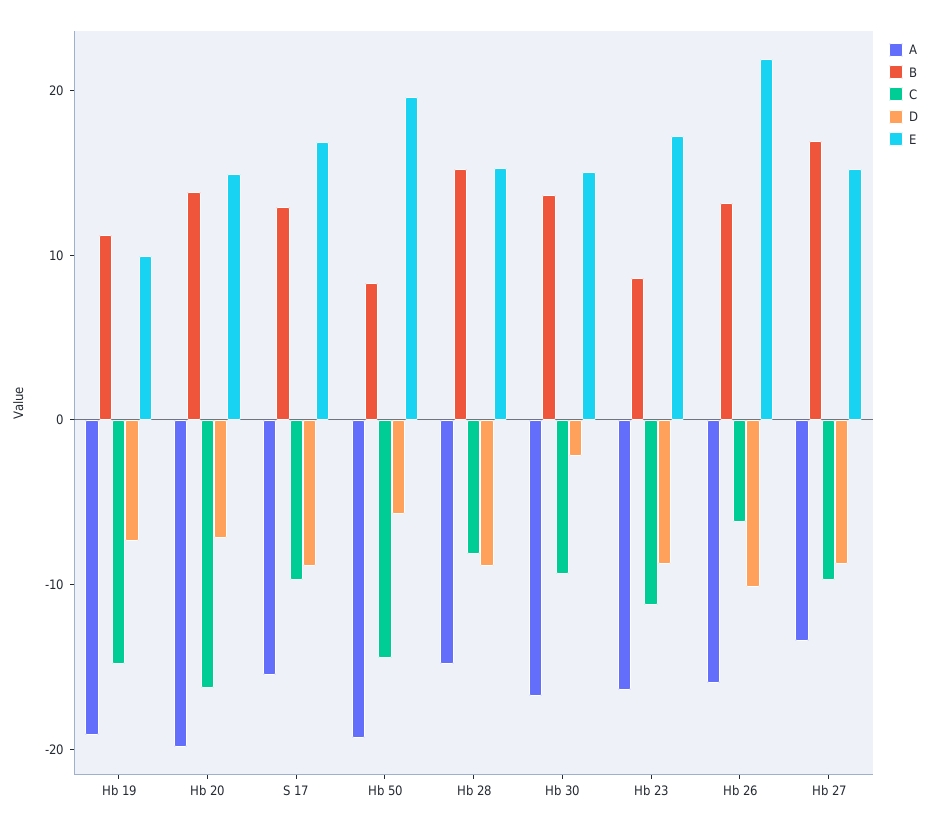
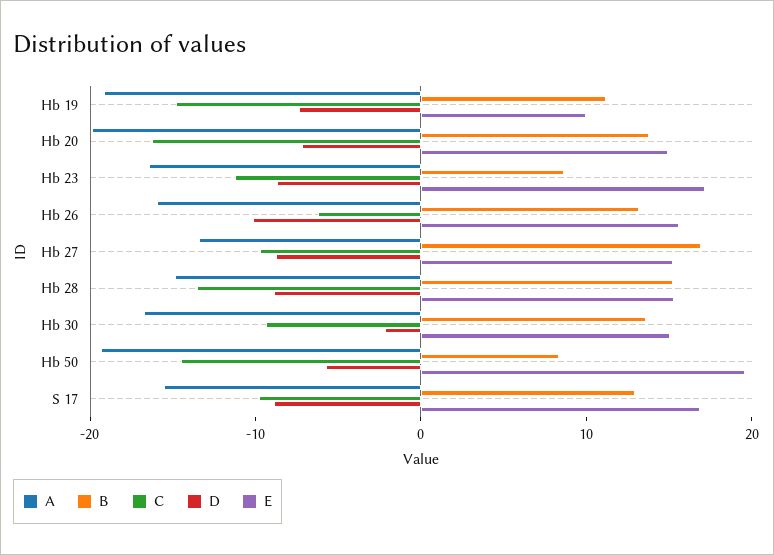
C, Hb 28: -8 -> -14
E, Hb 26: 22 -> 16

